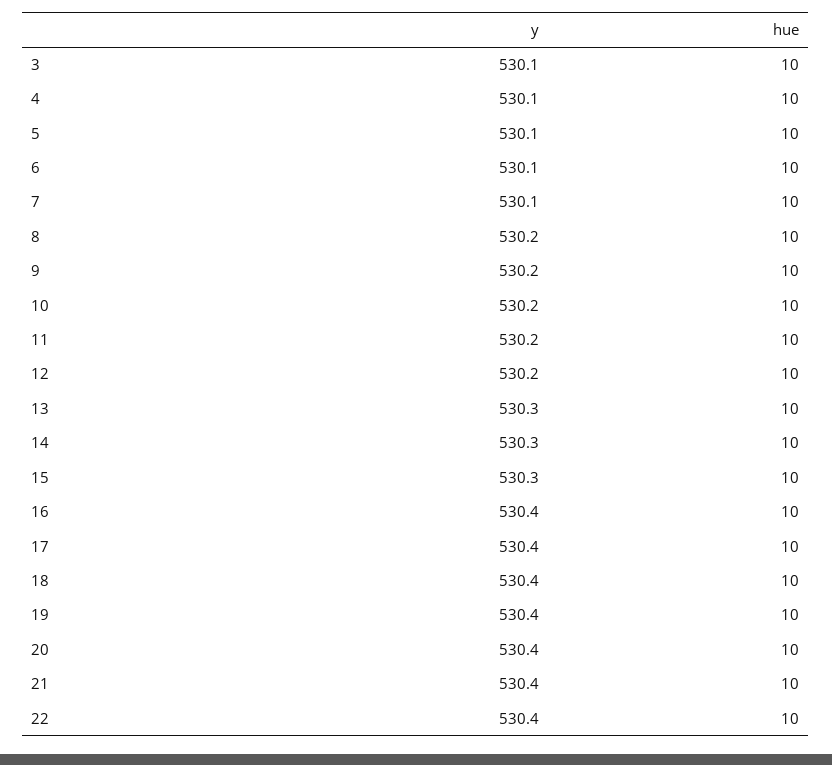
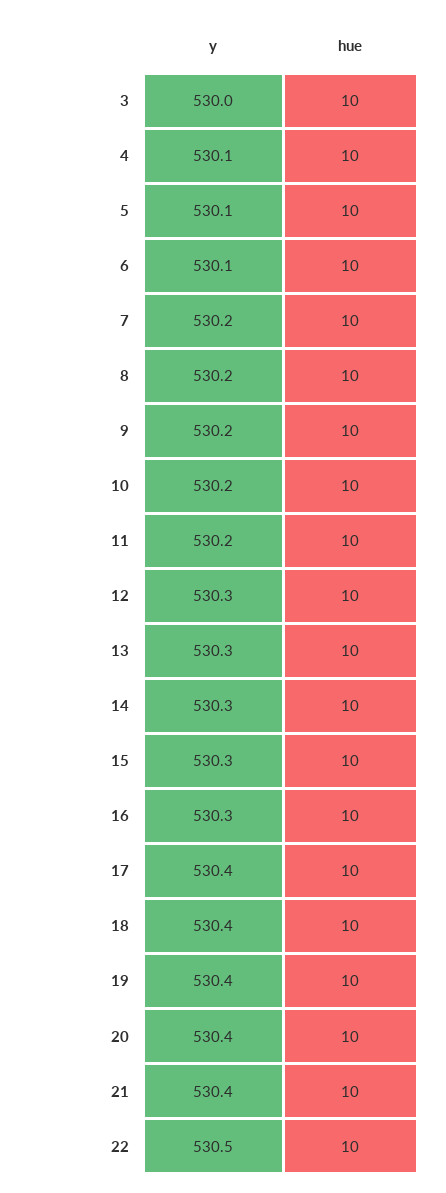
y, 3: 530.1 -> 530
y, 7: 530.1 -> 530.2
y, 12: 530.2 -> 530.3
y, 16: 530.4 -> 530.3
y, 22: 530.4 -> 530.5

